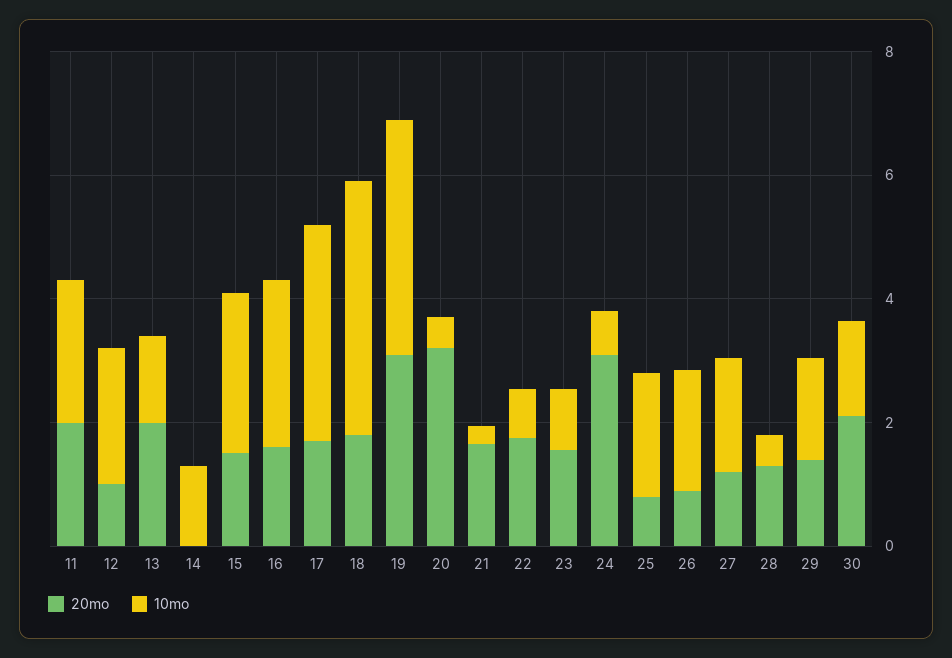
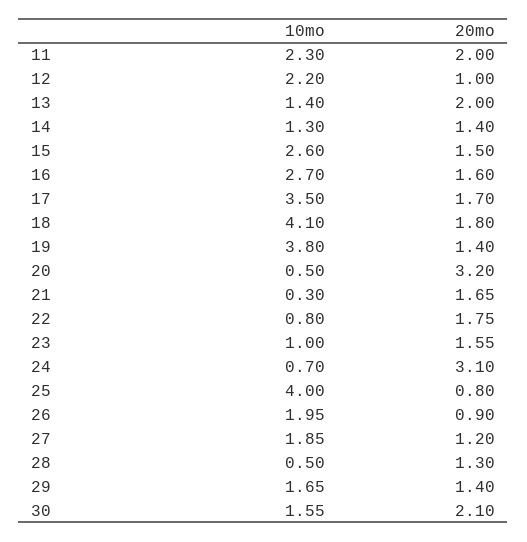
20mo, 14: 0 -> 1.4
20mo, 19: 3 -> 1.4
10mo, 25: 2 -> 4

